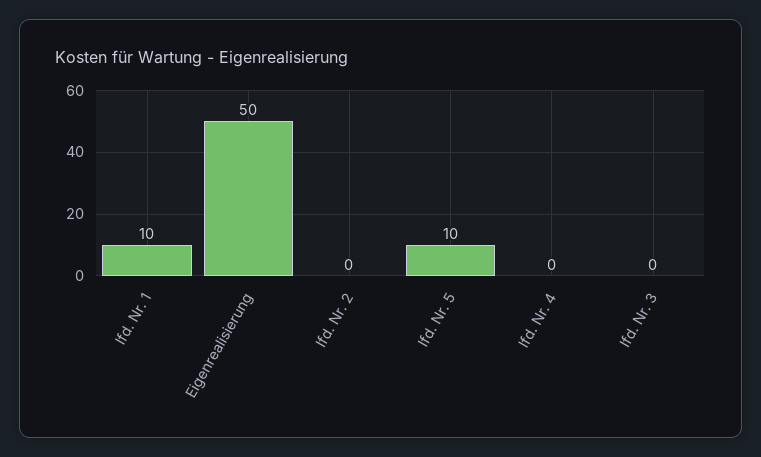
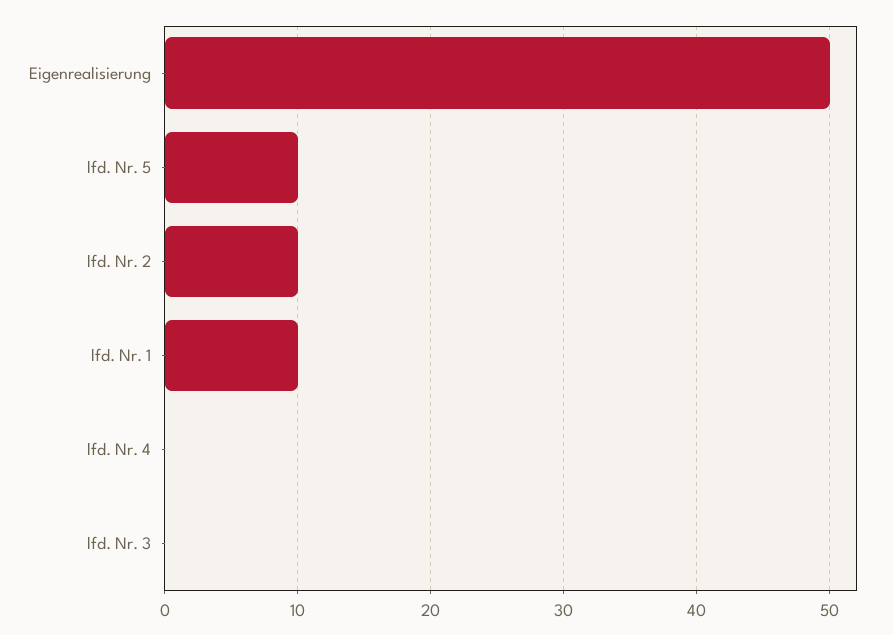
lfd. Nr. 2: 0 -> 10

